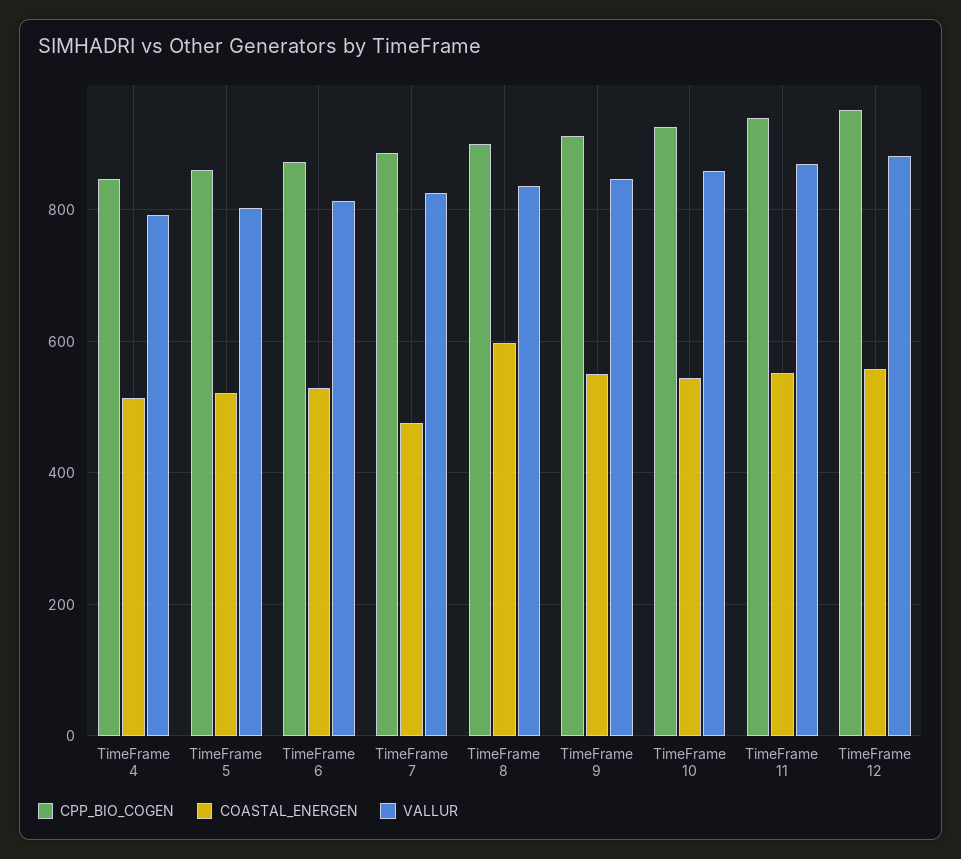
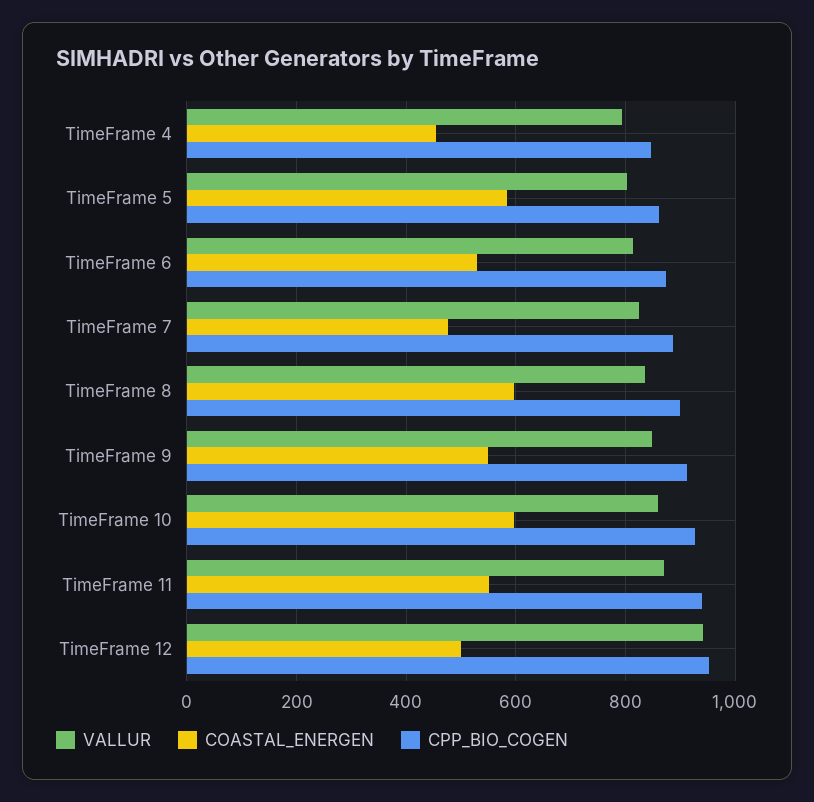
COASTAL_ENERGEN, TimeFrame 4: 520 -> 460
COASTAL_ENERGEN, TimeFrame 5: 520 -> 580
COASTAL_ENERGEN, TimeFrame 10: 540 -> 600
COASTAL_ENERGEN, TimeFrame 12: 560 -> 500
VALLUR, TimeFrame 12: 880 -> 940

